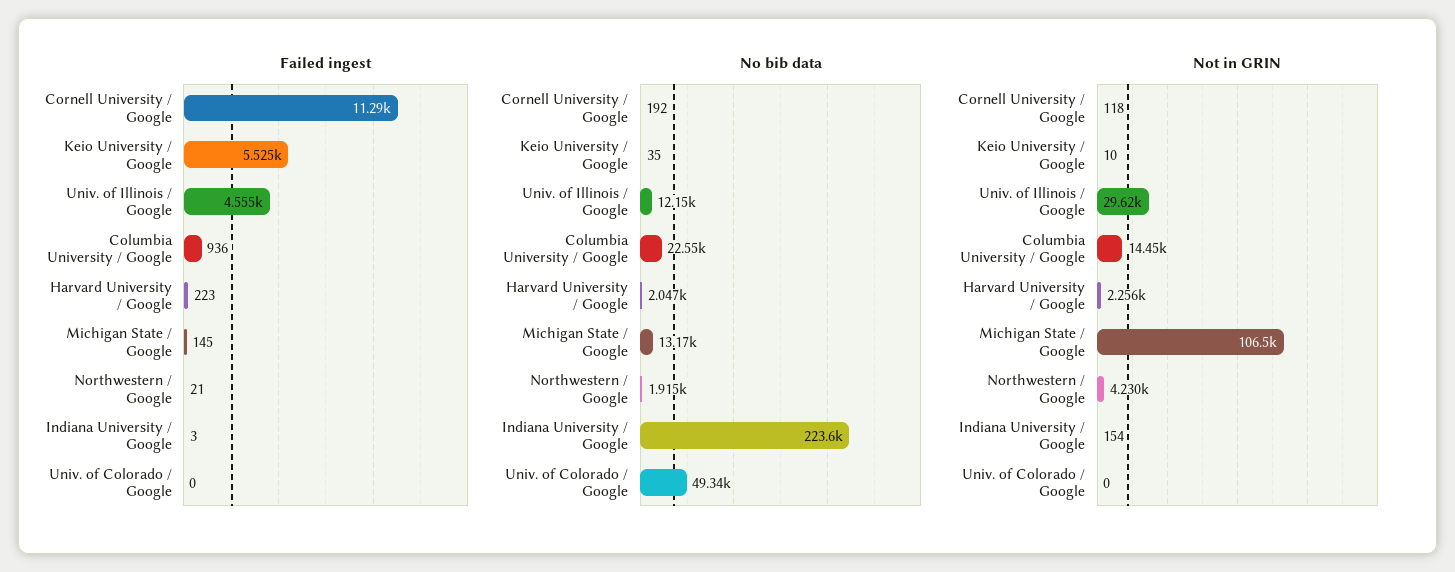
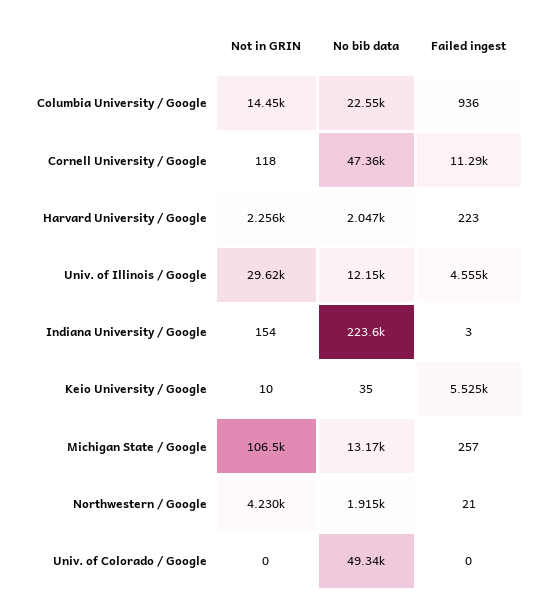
Failed ingest, Michigan State / Google: 145 -> 257
No bib data, Cornell University / Google: 192 -> 47360

